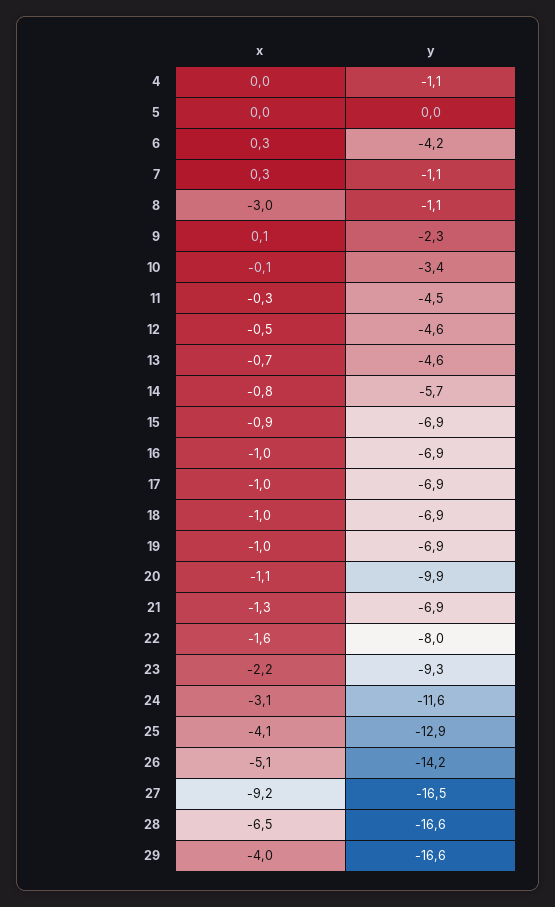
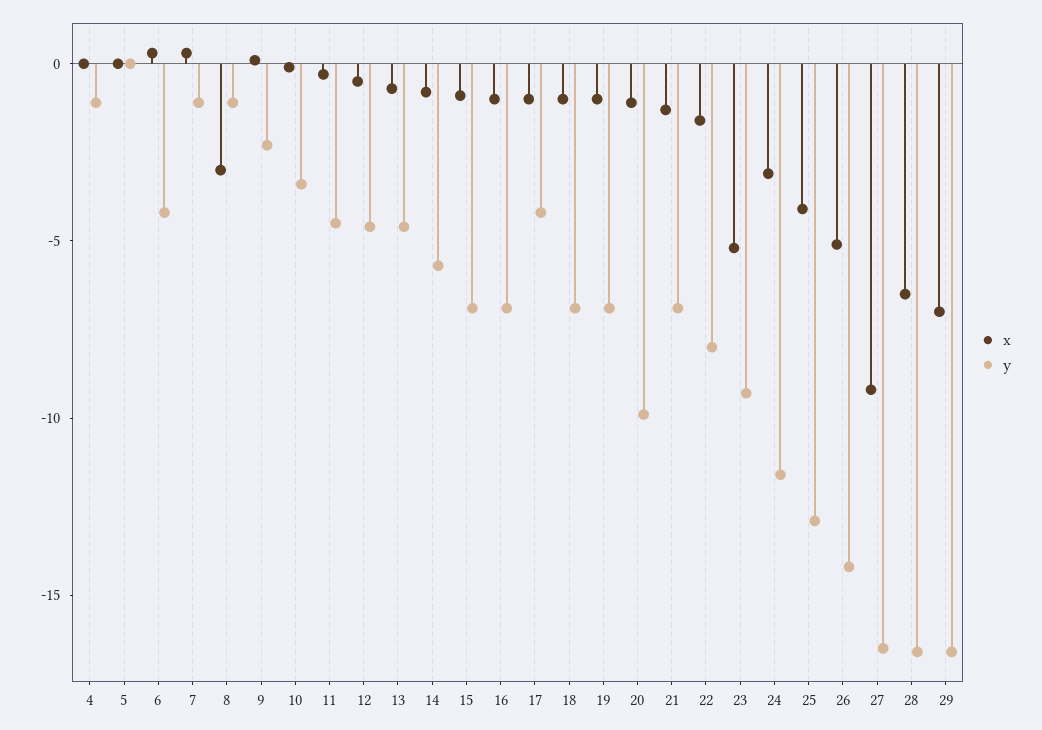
y, 17: -6.9 -> -4
x, 23: -2.2 -> -5
x, 29: -4 -> -7

